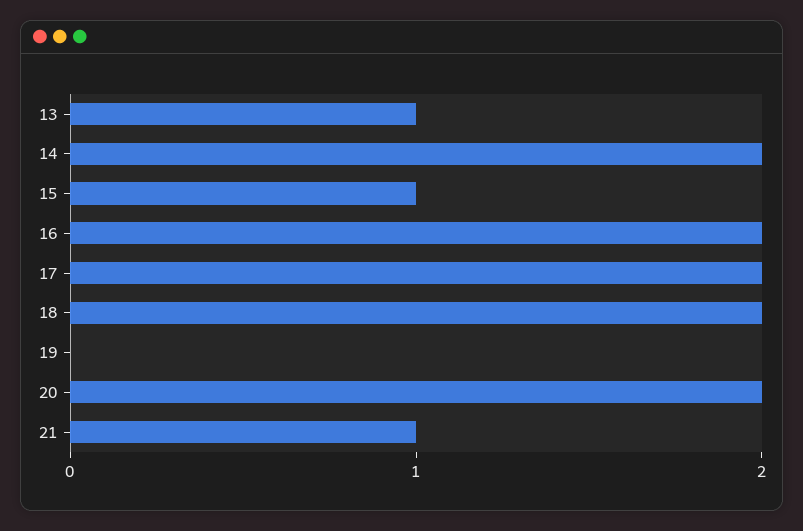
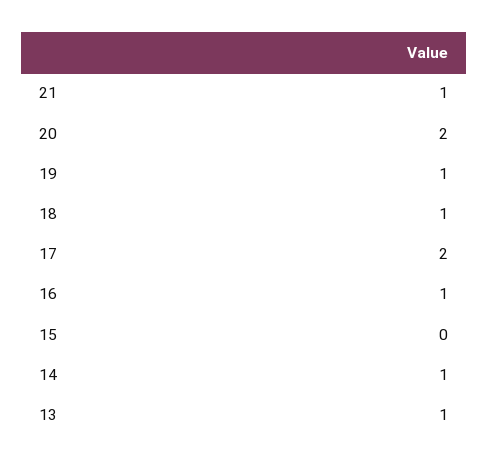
14: 2 -> 1
15: 1 -> 0
16: 2 -> 1
18: 2 -> 1
19: 0 -> 1

